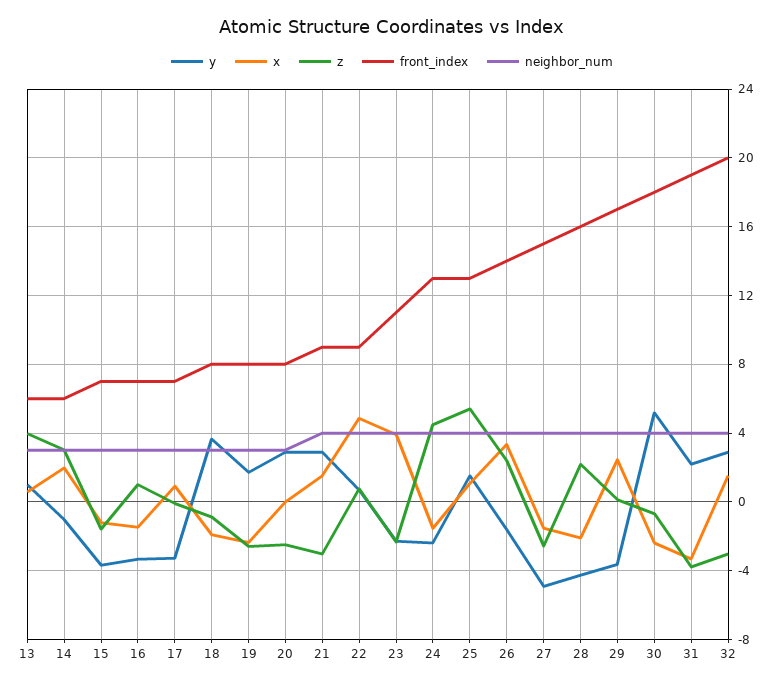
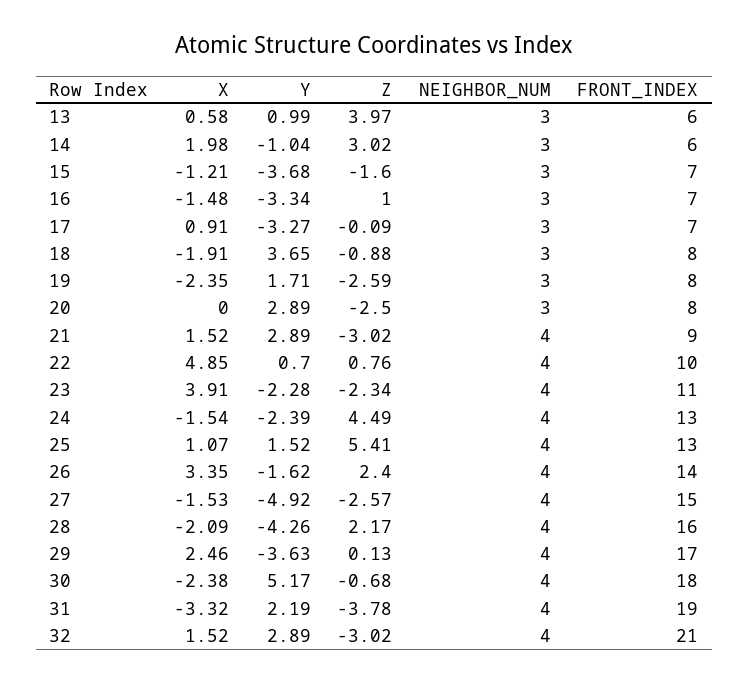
front_index, 22: 9 -> 10
front_index, 32: 20 -> 21

